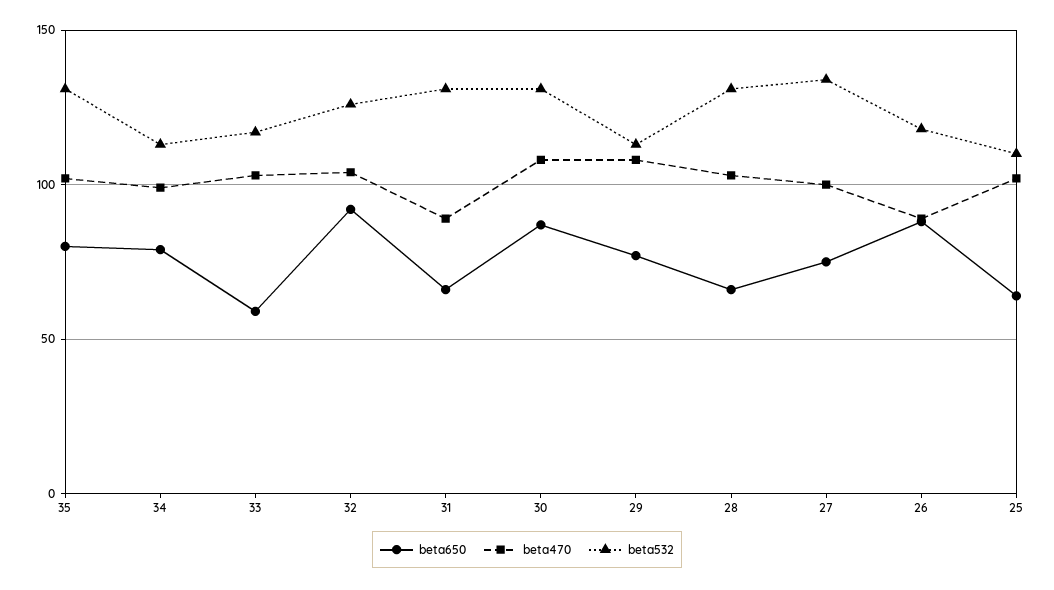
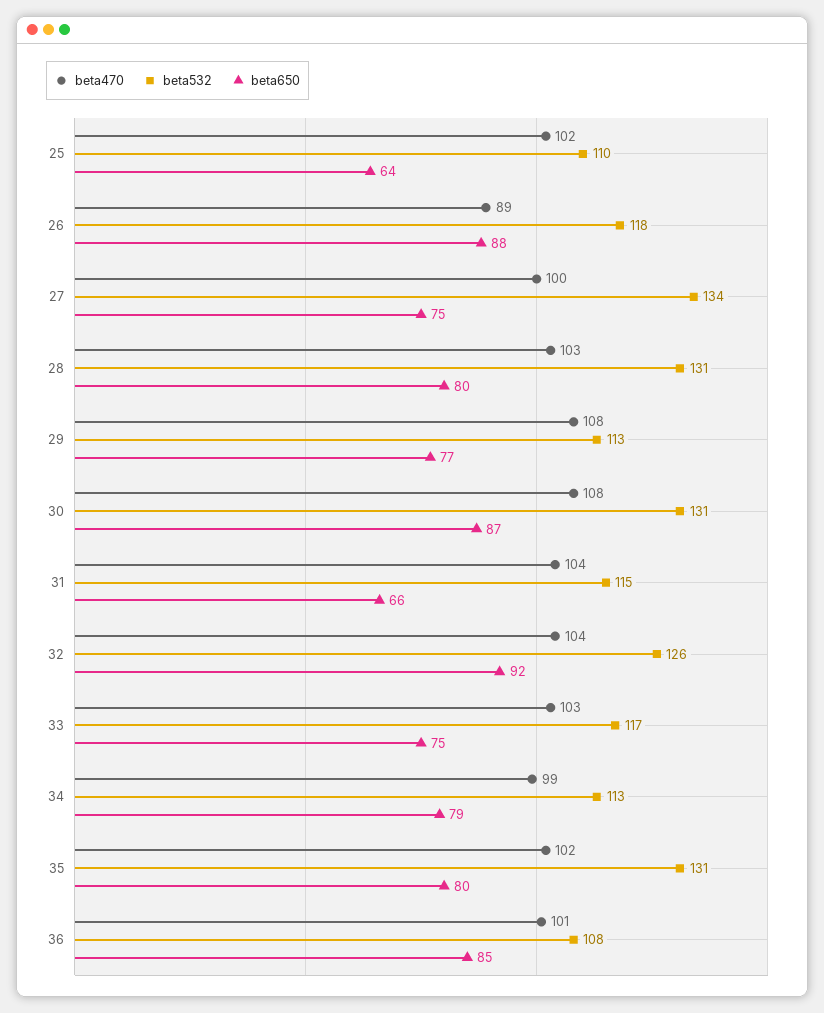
beta650, 33: 60 -> 75
beta470, 31: 90 -> 104
beta532, 31: 130 -> 115
beta650, 28: 65 -> 80
beta470, 36: none -> 101
beta532, 36: none -> 108
beta650, 36: none -> 85

